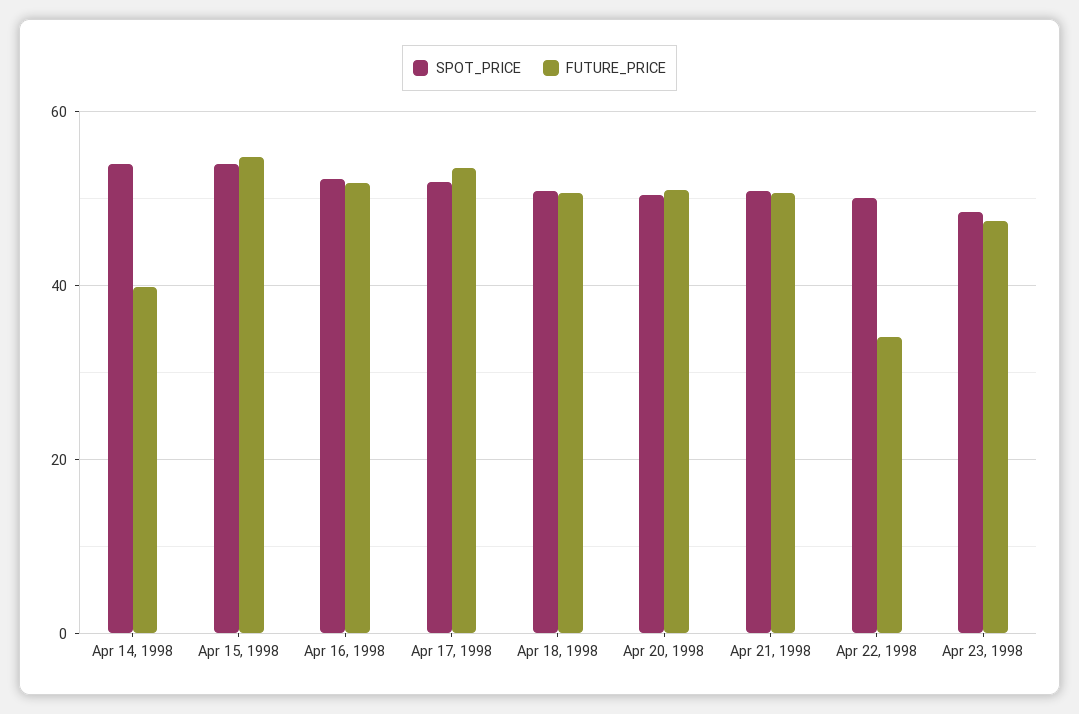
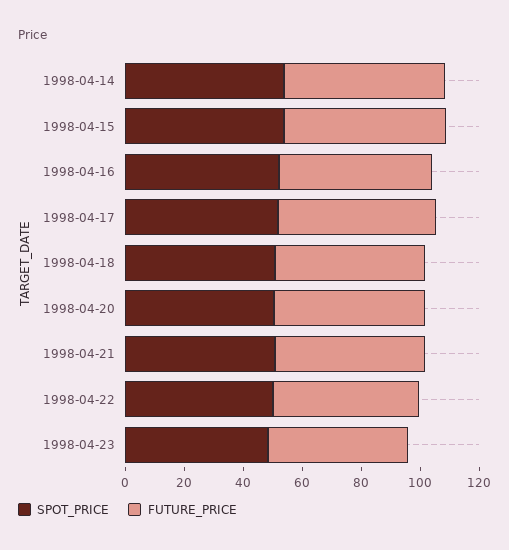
FUTURE_PRICE, Apr 14, 1998: 40 -> 55
FUTURE_PRICE, Apr 22, 1998: 34 -> 50

